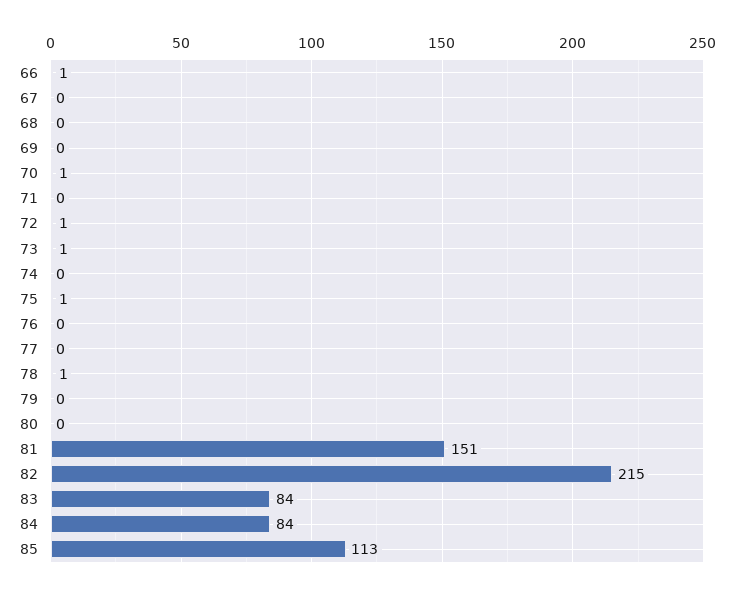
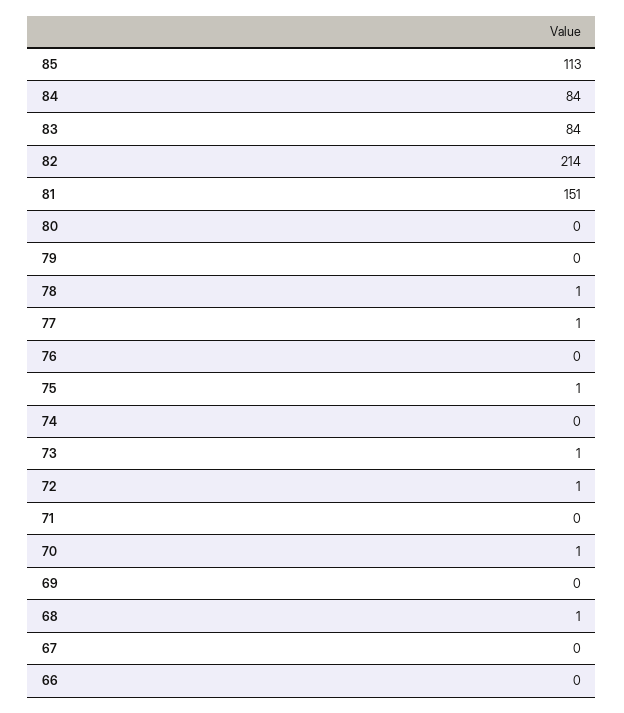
66: 1 -> 0
68: 0 -> 1
77: 0 -> 1
82: 215 -> 214

